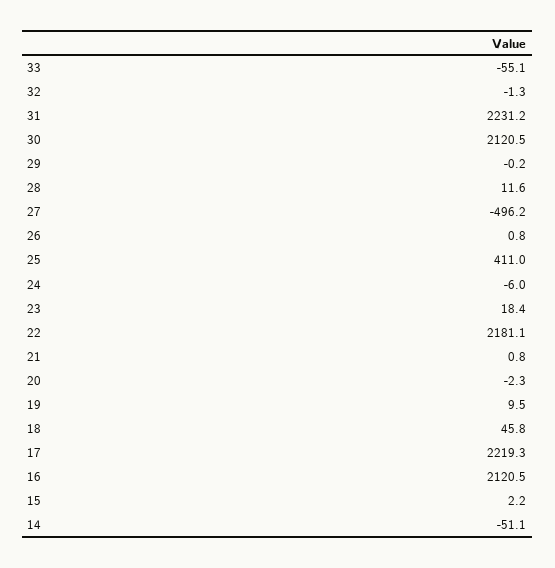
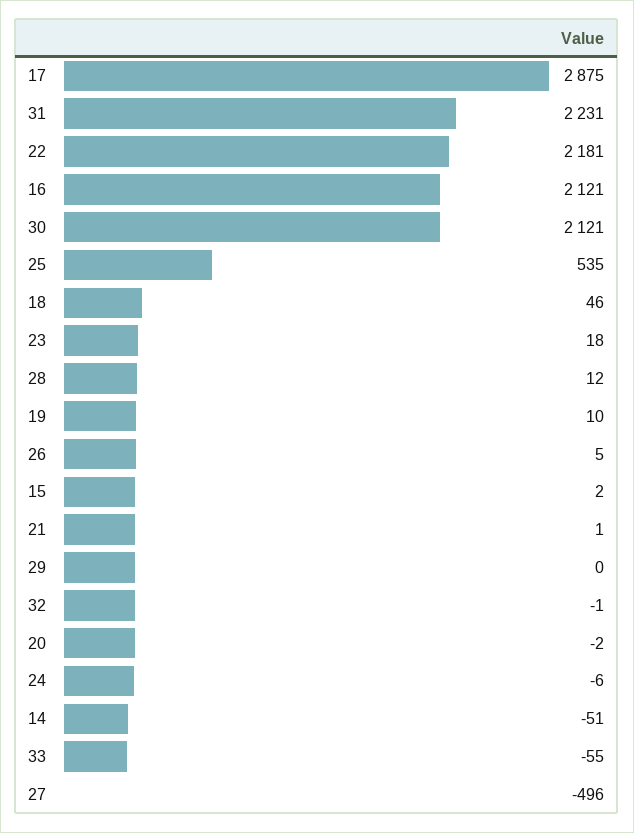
26: 0.8 -> 5
25: 411 -> 535
17: 2219.3 -> 2875

